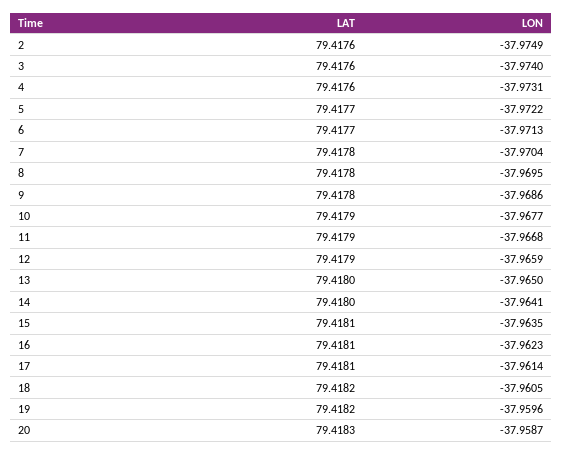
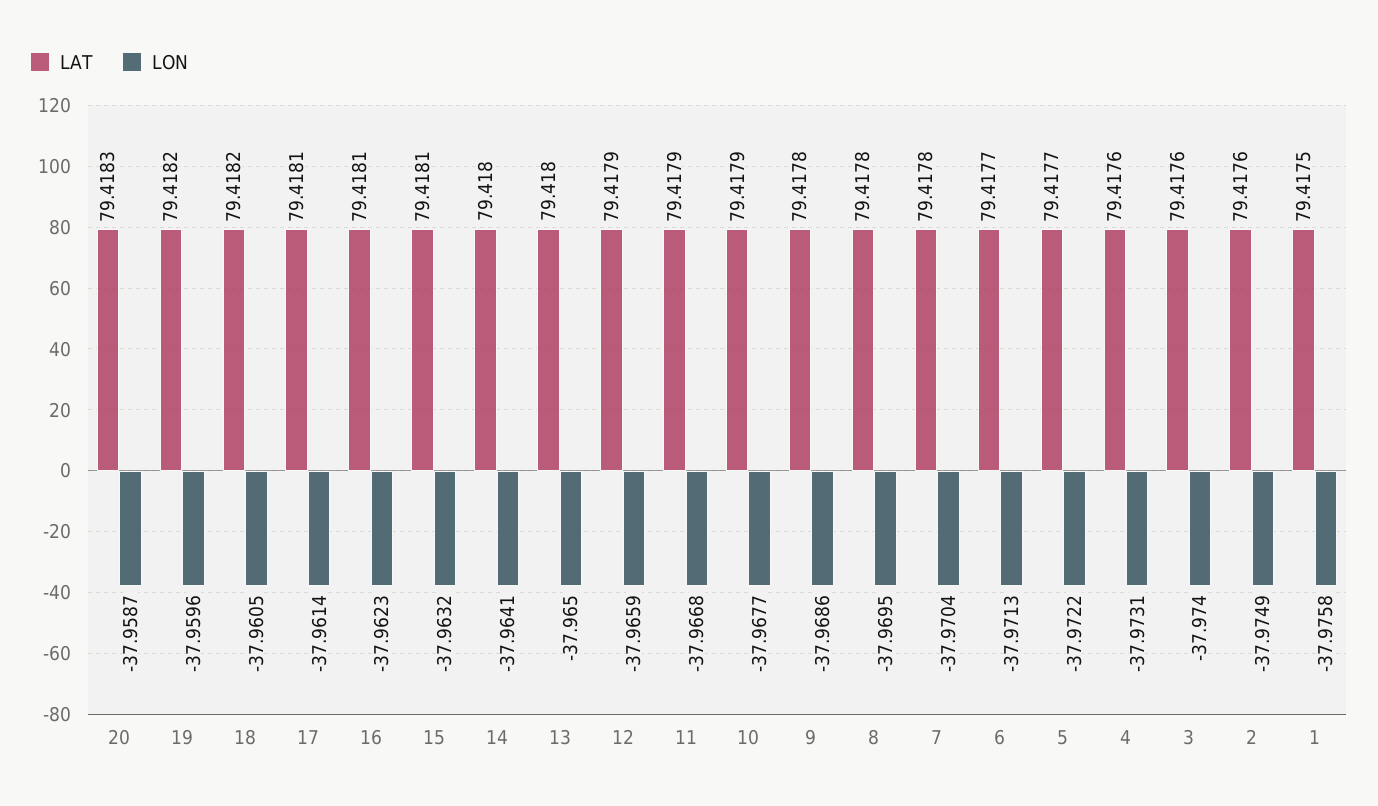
LON, 15: -37.9635 -> -37.9632
LAT, 1: none -> 79.4175
LON, 1: none -> -37.9758

